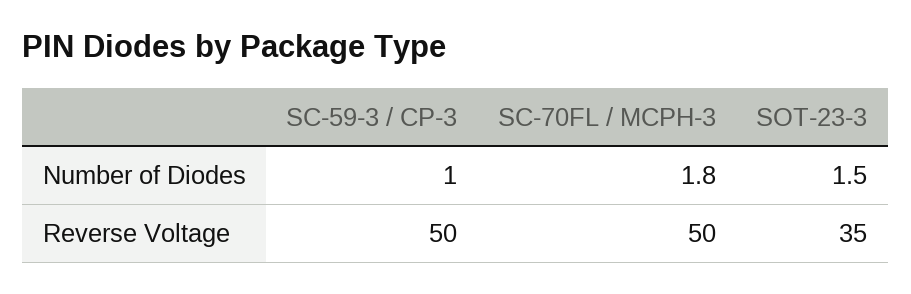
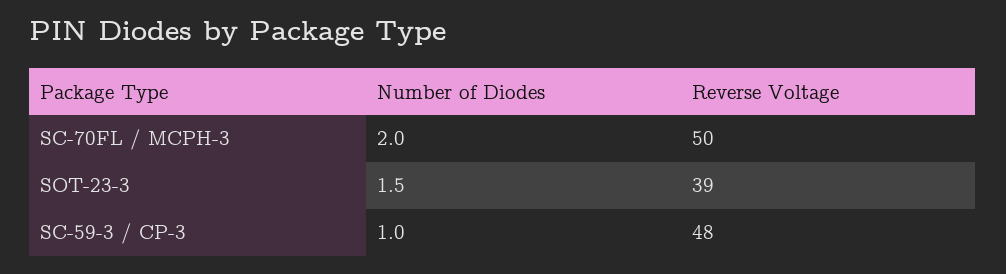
SC-70FL / MCPH-3, Number of Diodes: 1.8 -> 2
SC-59-3 / CP-3, Reverse Voltage: 50 -> 48
SOT-23-3, Reverse Voltage: 35 -> 39

